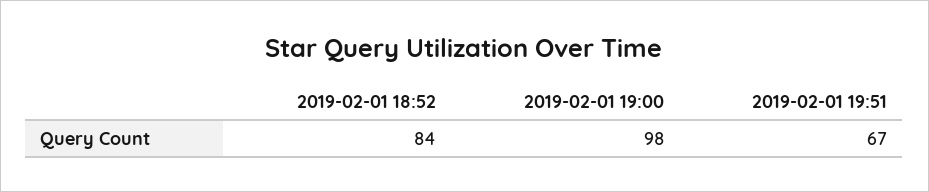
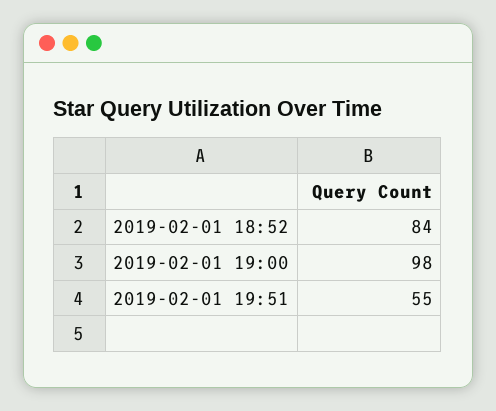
2019-02-01 19:51: 67 -> 55

